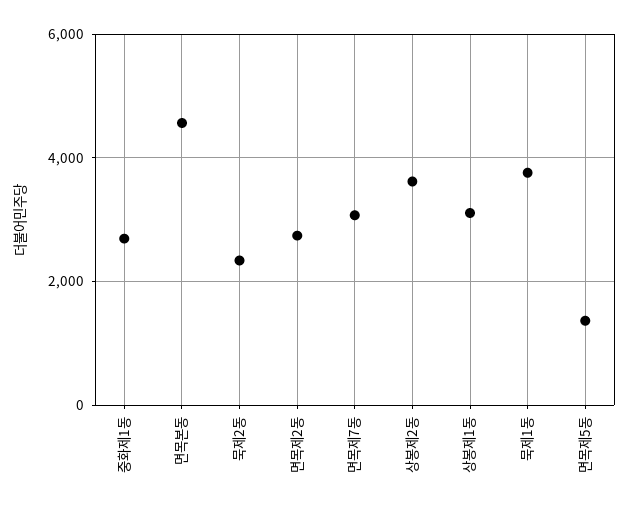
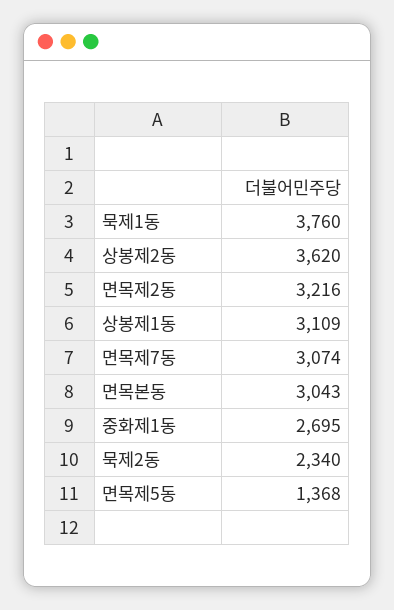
면목본동: 4600 -> 3043
면목제2동: 2800 -> 3216

